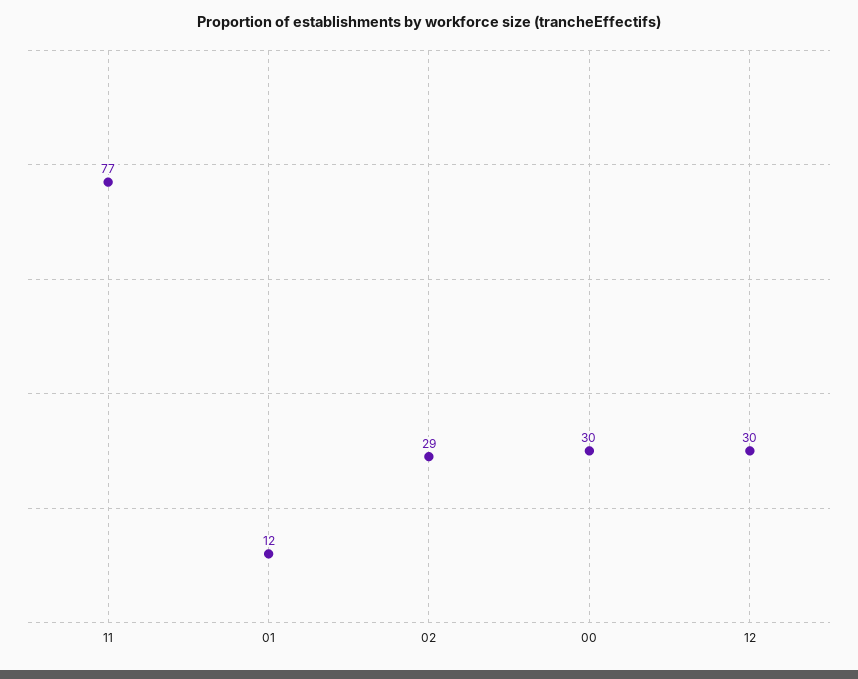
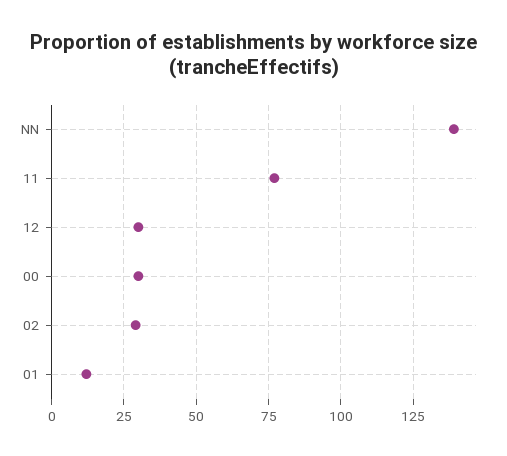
NN: none -> 140

